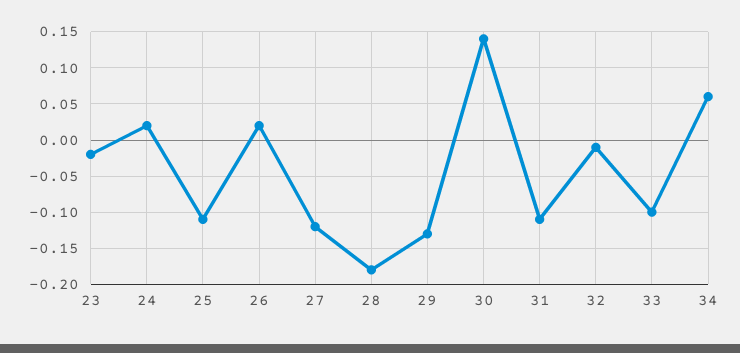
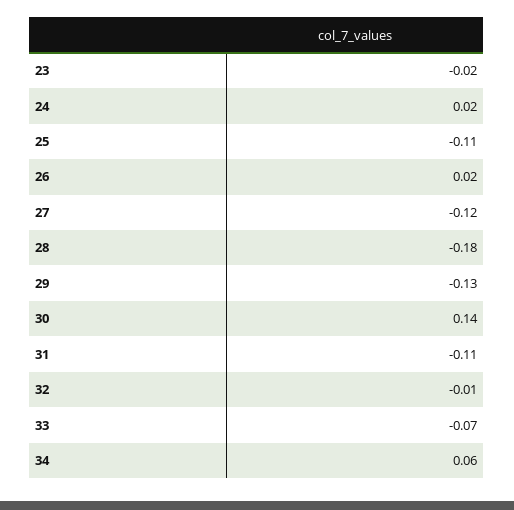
33: -0.1 -> -0.07

